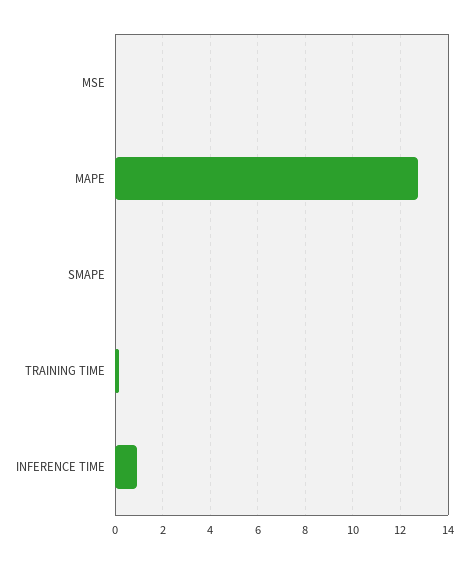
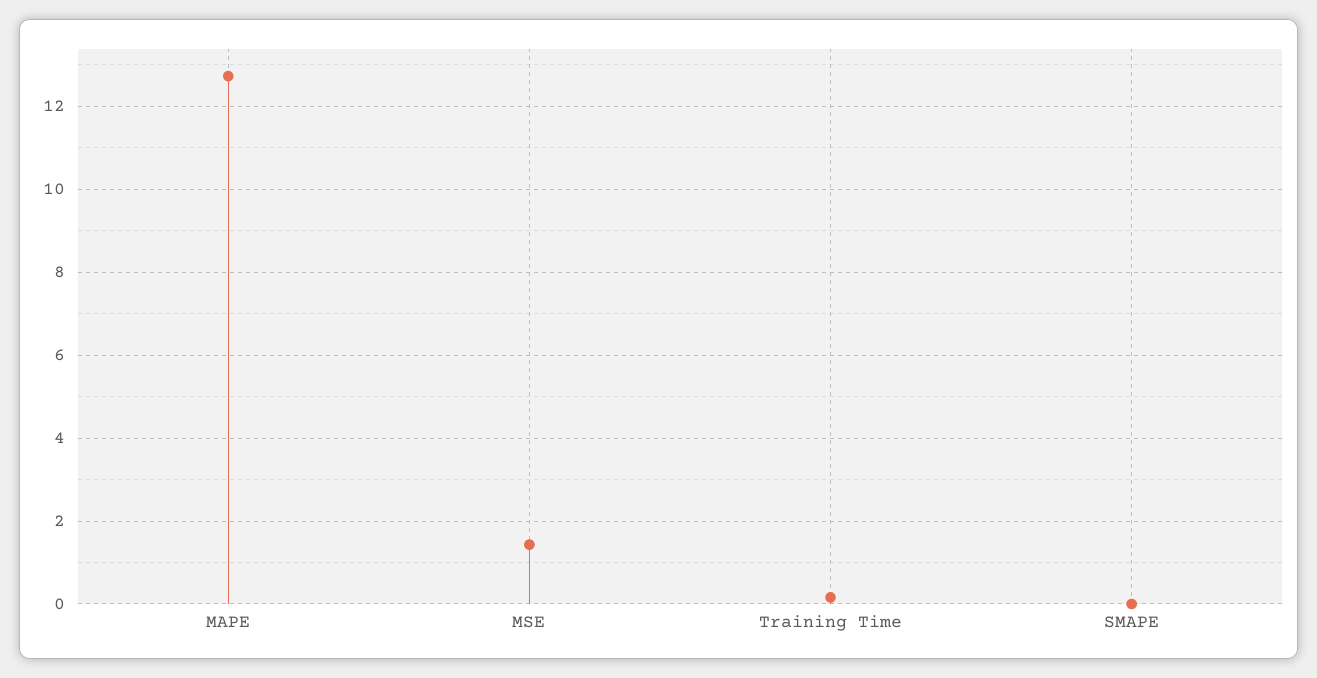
MSE: 0 -> 1.4
INFERENCE TIME: 1 -> none

